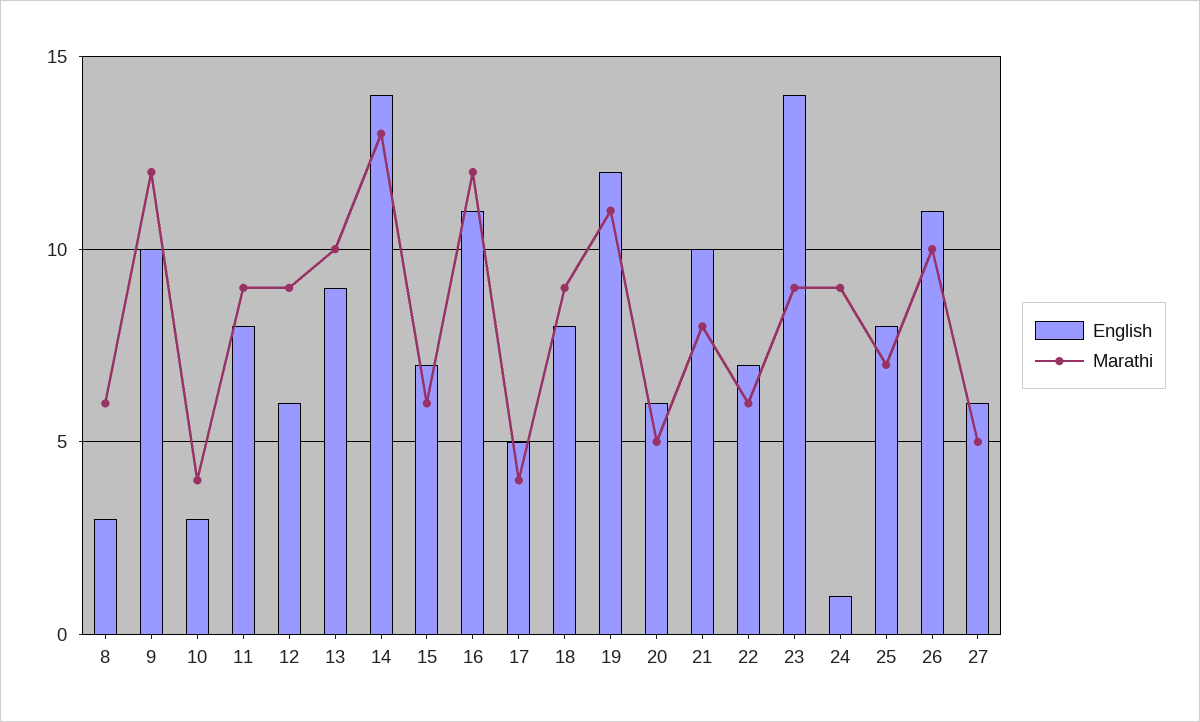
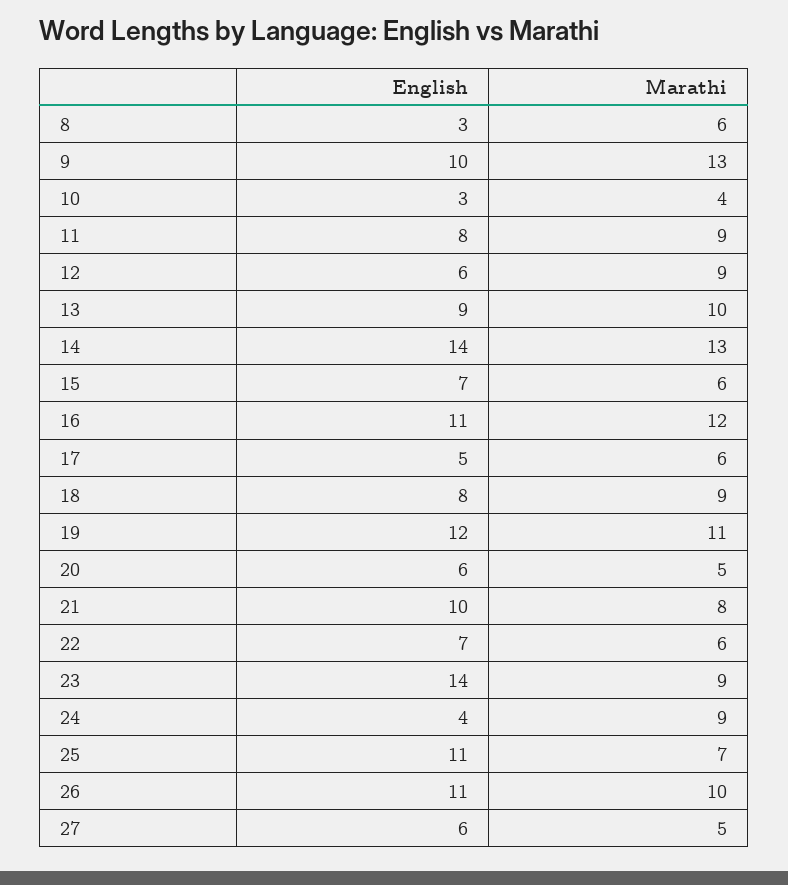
Marathi, 9: 12 -> 13
Marathi, 17: 4 -> 6
English, 24: 1 -> 4
English, 25: 8 -> 11

